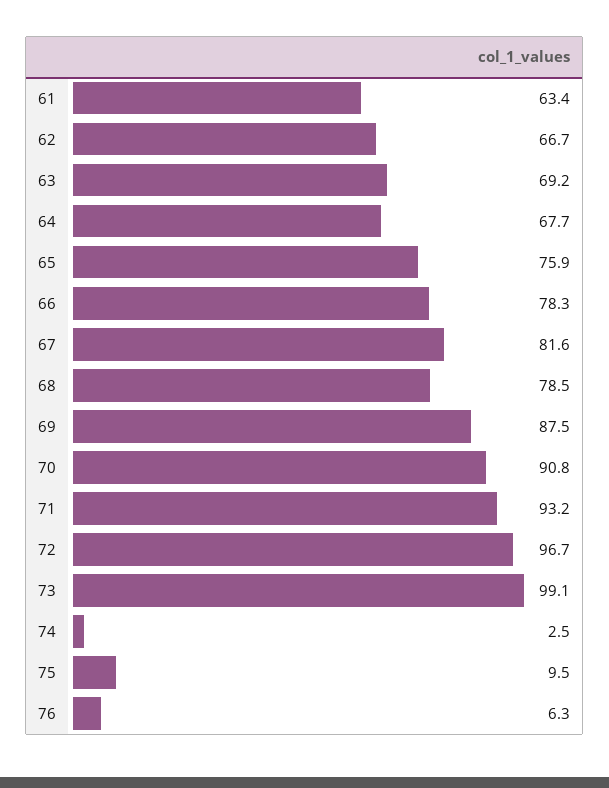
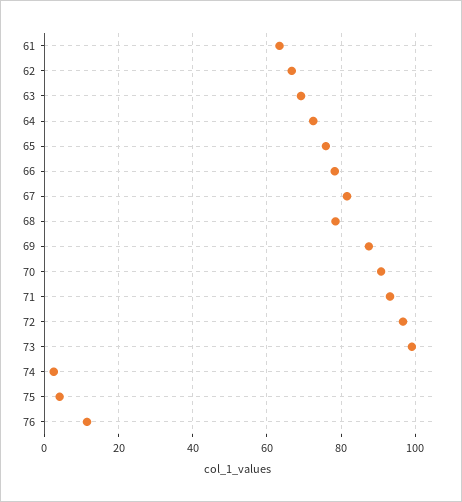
64: 67.7 -> 72
75: 9.5 -> 4
76: 6.3 -> 12

